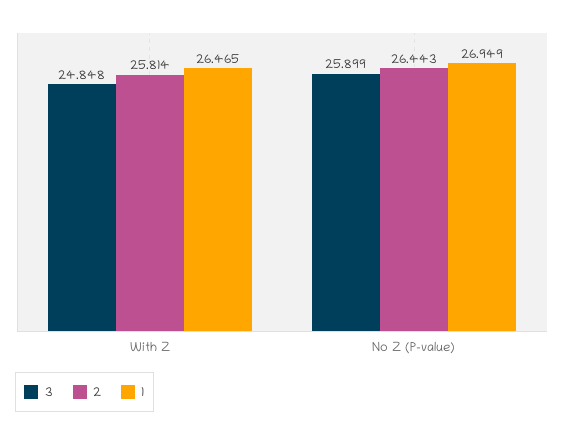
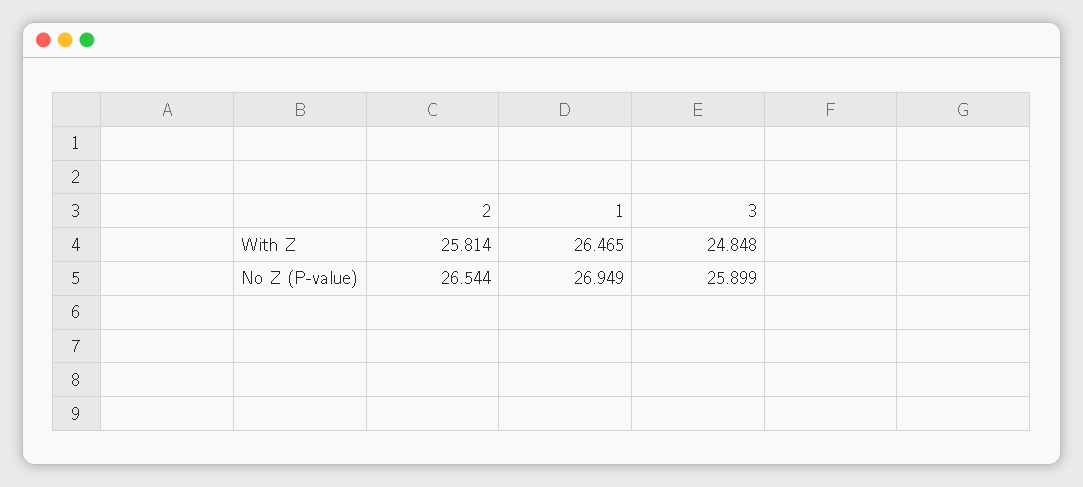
2, No Z (P-value): 26.443 -> 26.544

